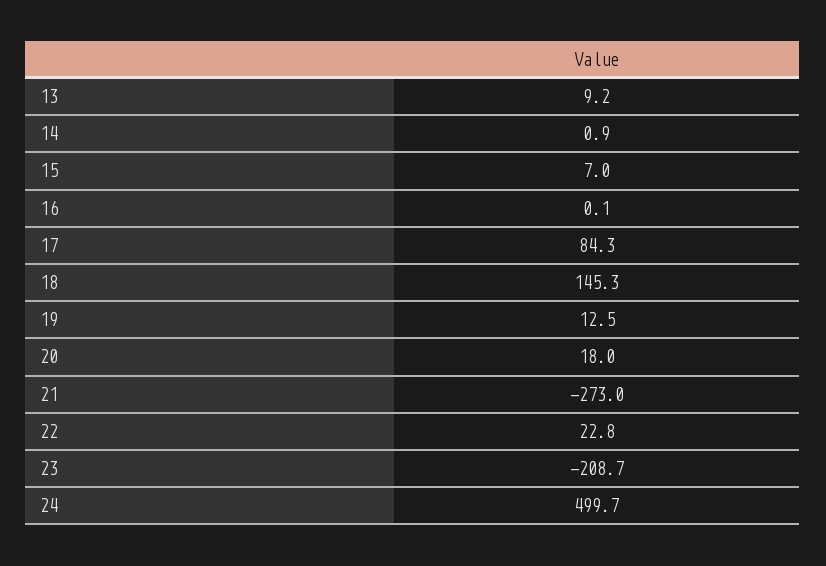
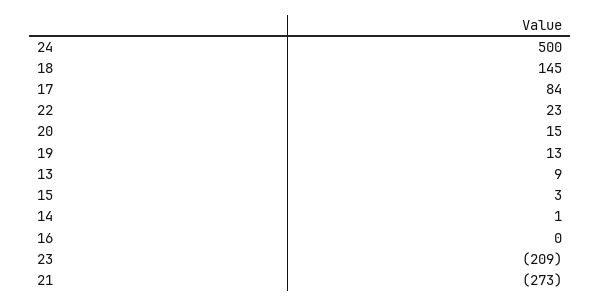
15: 7 -> 3
20: 18 -> 15

